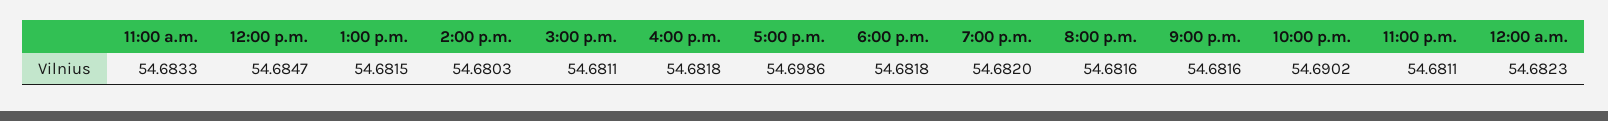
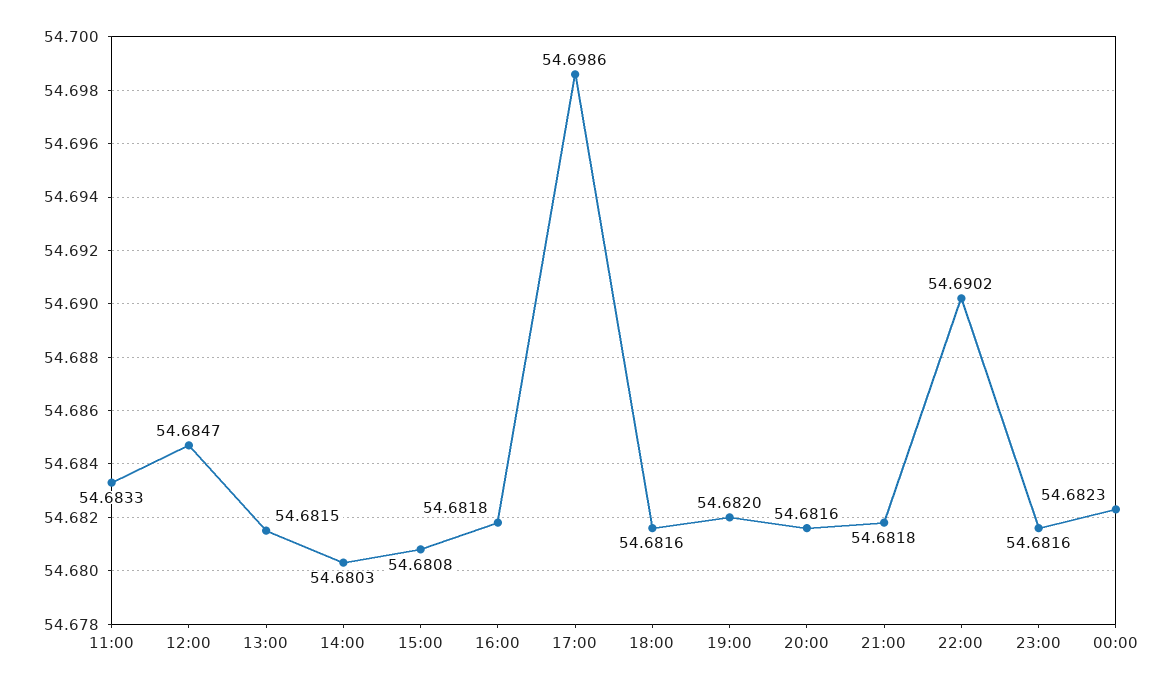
3:00 p.m.: 54.6811 -> 54.6808
6:00 p.m.: 54.6818 -> 54.6816
9:00 p.m.: 54.6816 -> 54.6818
11:00 p.m.: 54.6811 -> 54.6816

